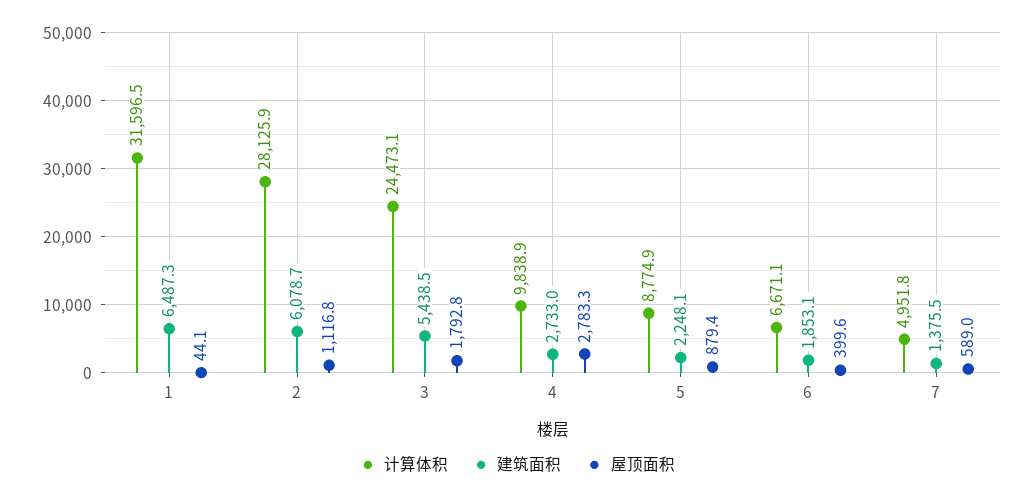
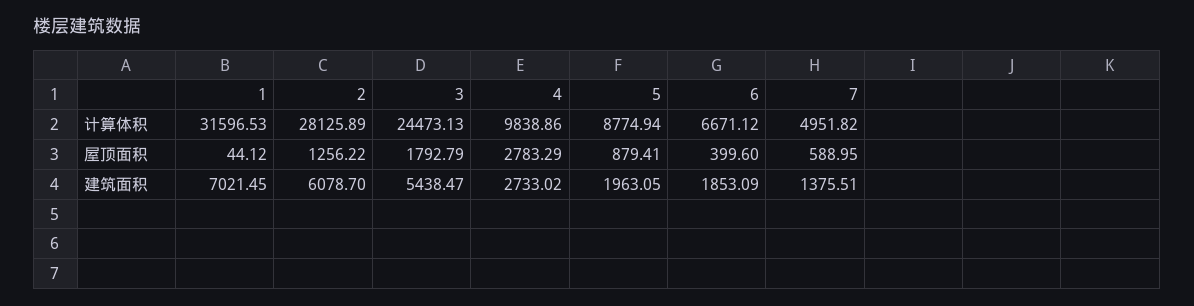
建筑面积, 1: 6487.3 -> 7021.45
屋顶面积, 2: 1116.8 -> 1256.22
建筑面积, 5: 2248.1 -> 1963.05

